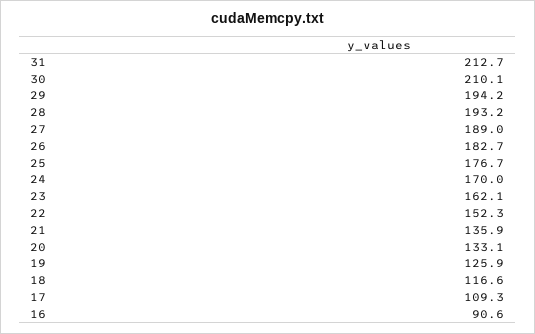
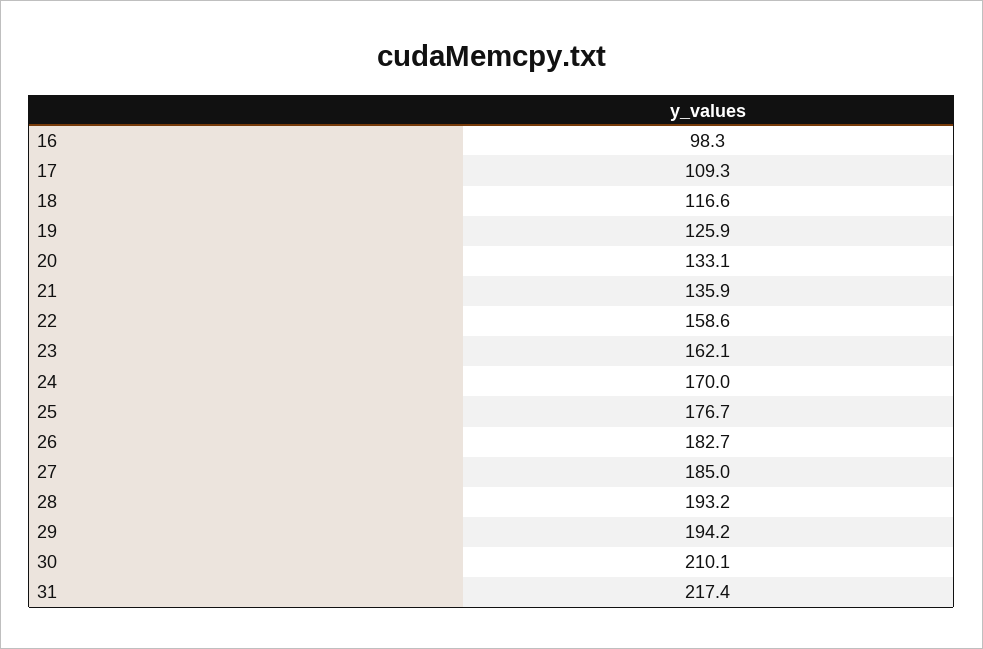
31: 212.7 -> 217.4
27: 189 -> 185
22: 152.3 -> 158.6
16: 90.6 -> 98.3

